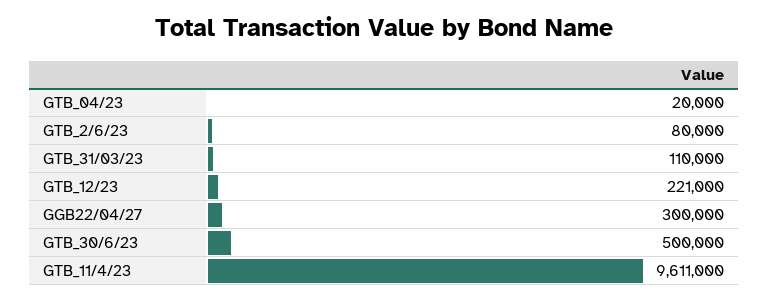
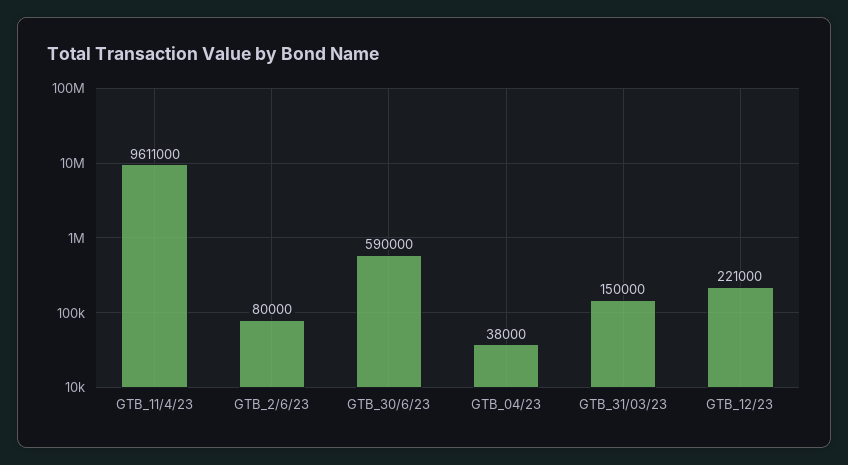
GTB_04/23: 20000 -> 38000
GTB_31/03/23: 110000 -> 150000
GGB22/04/27: 300000 -> none
GTB_30/6/23: 500000 -> 590000

